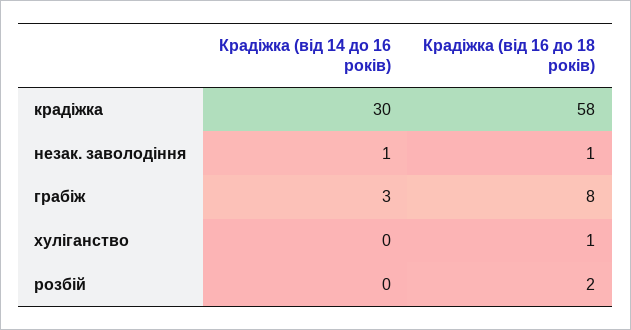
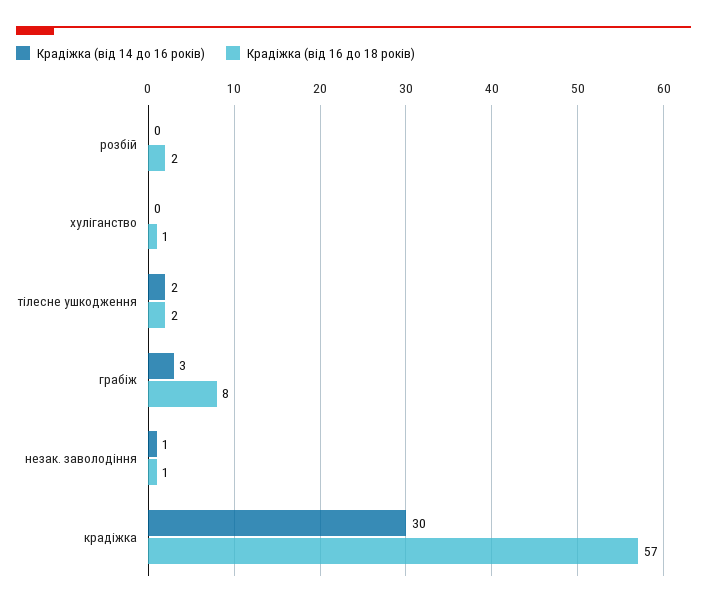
Крадіжка (від 16 до 18 років), крадіжка: 58 -> 57
Крадіжка (від 14 до 16 років), тілесне ушкодження: none -> 2
Крадіжка (від 16 до 18 років), тілесне ушкодження: none -> 2

